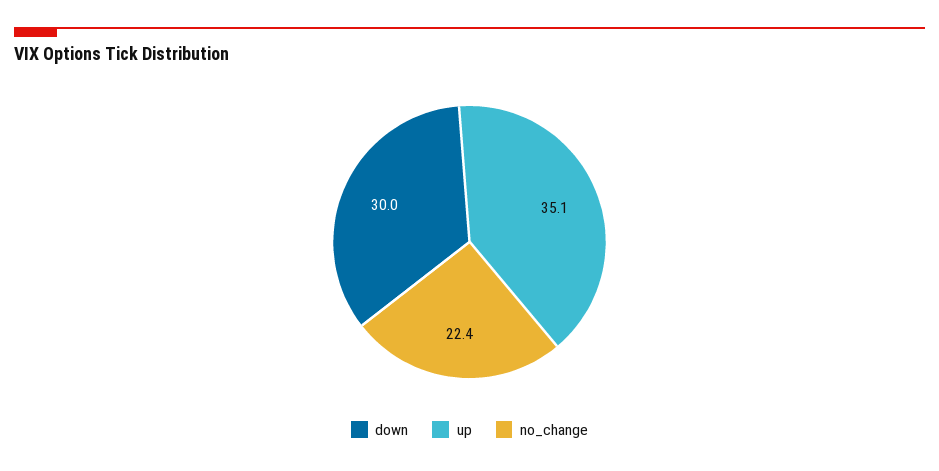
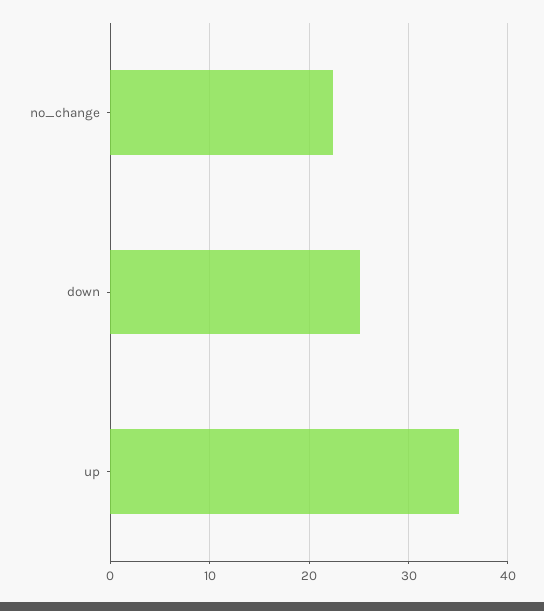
down: 30 -> 25

